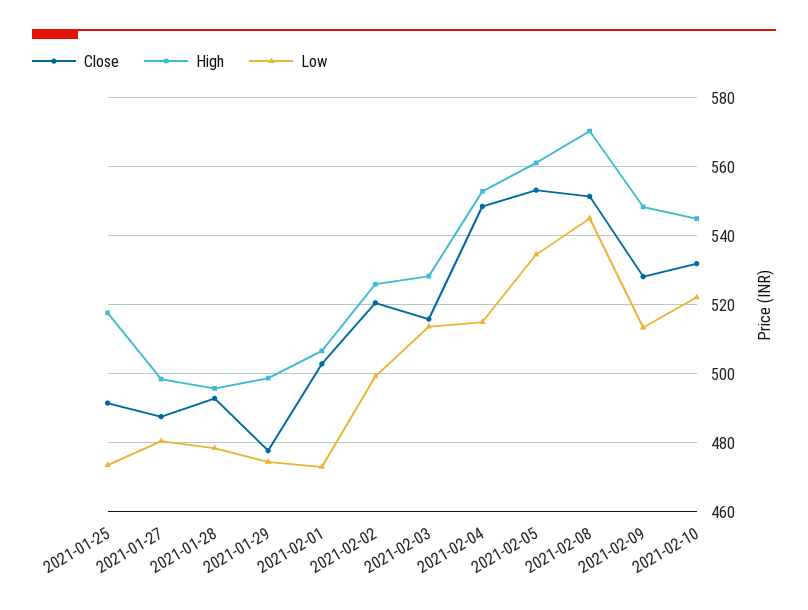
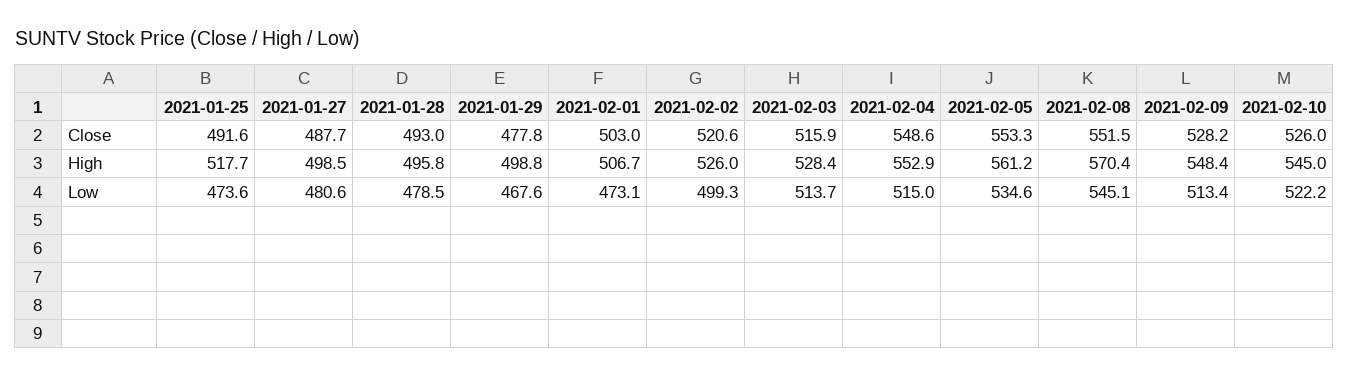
Low, 2021-01-29: 474 -> 467.6
Close, 2021-02-10: 532 -> 526

